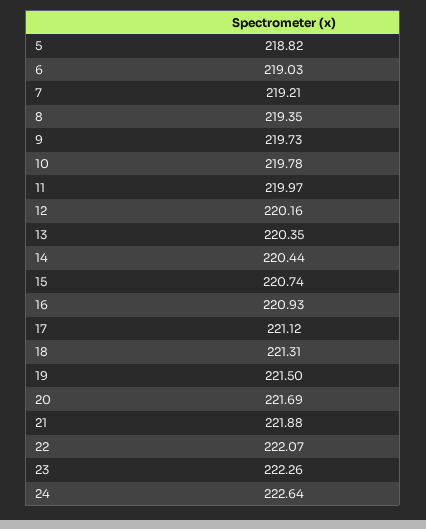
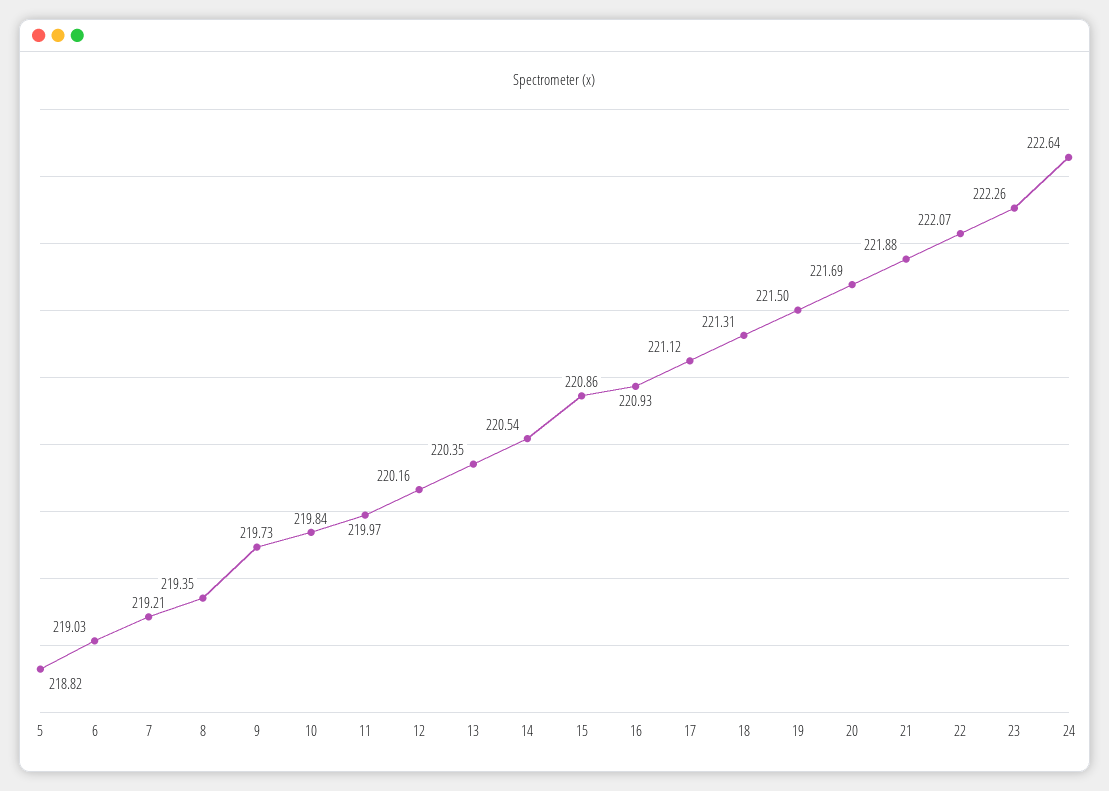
10: 219.78 -> 219.84
14: 220.44 -> 220.54
15: 220.74 -> 220.86

